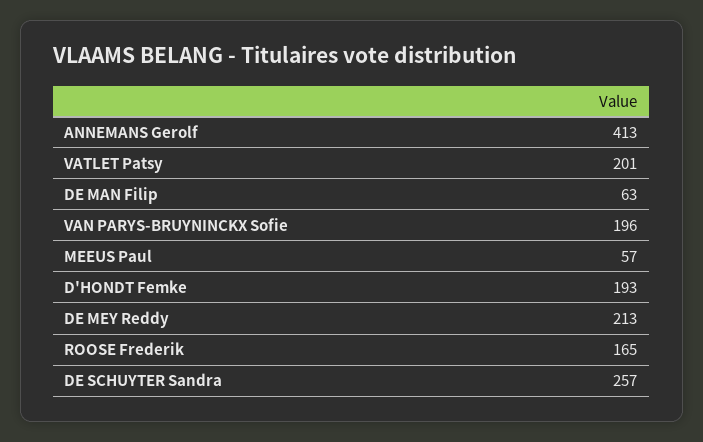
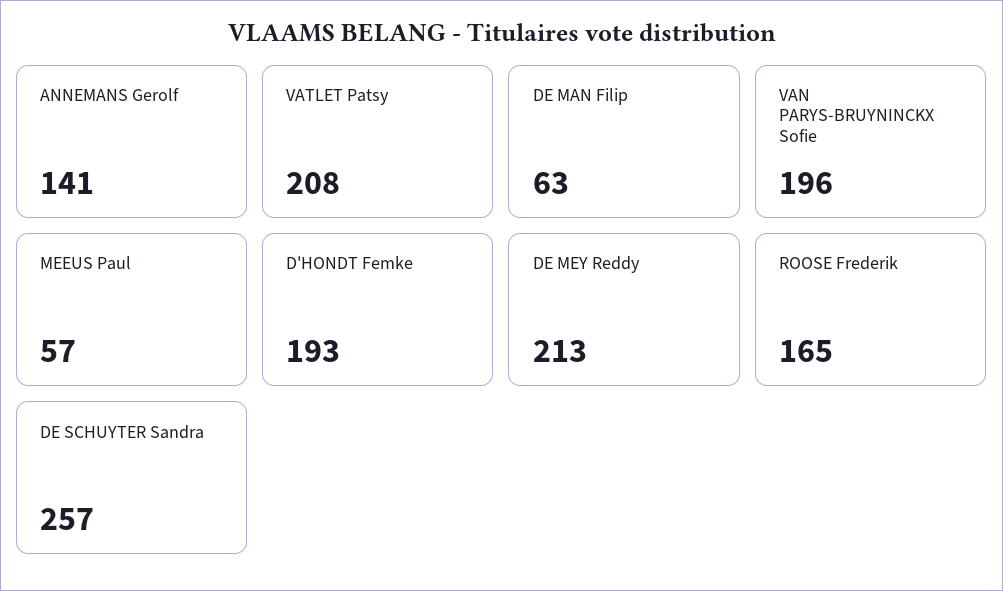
ANNEMANS Gerolf: 413 -> 141
VATLET Patsy: 201 -> 208

